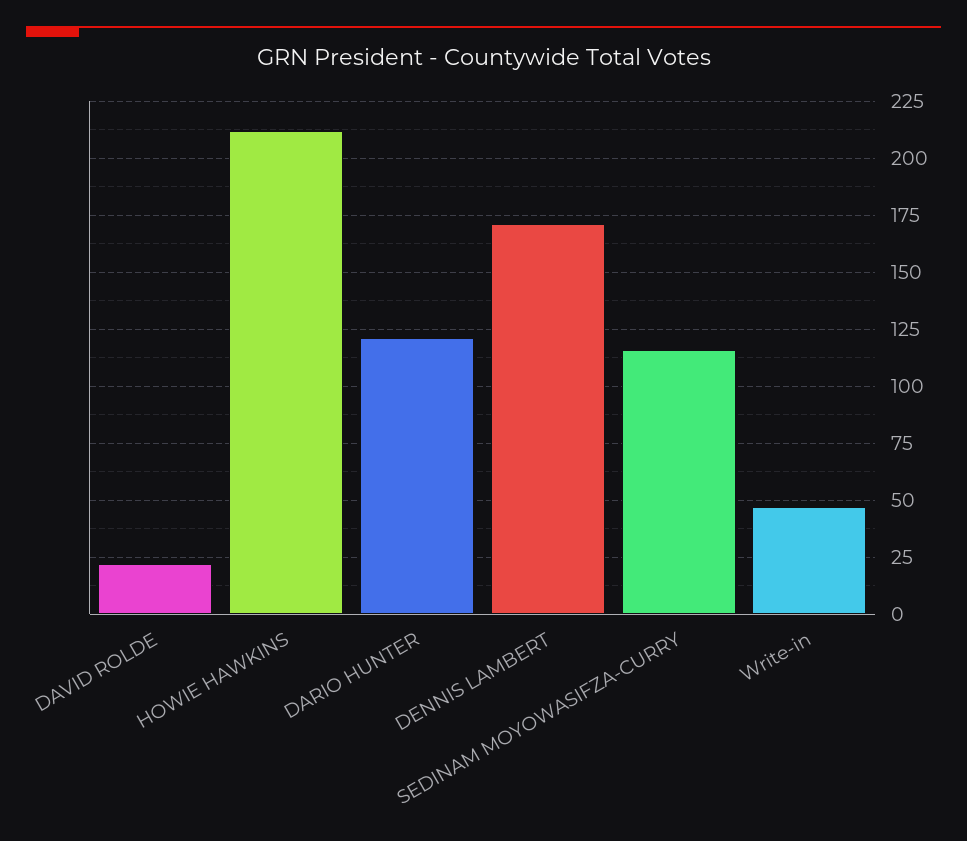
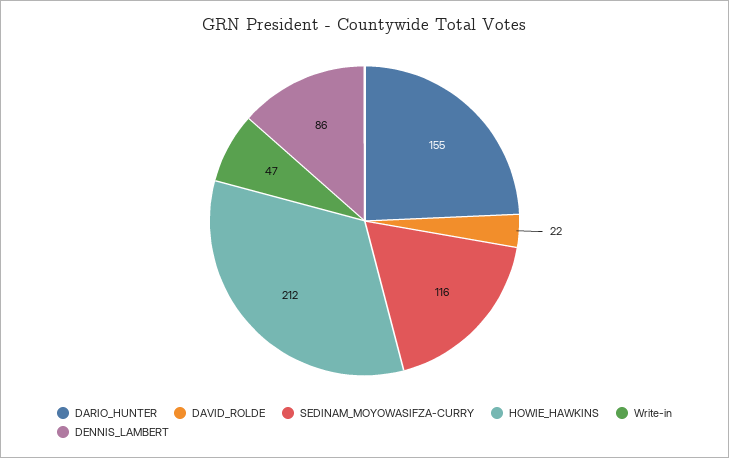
DARIO HUNTER: 120 -> 155
DENNIS LAMBERT: 170 -> 86

